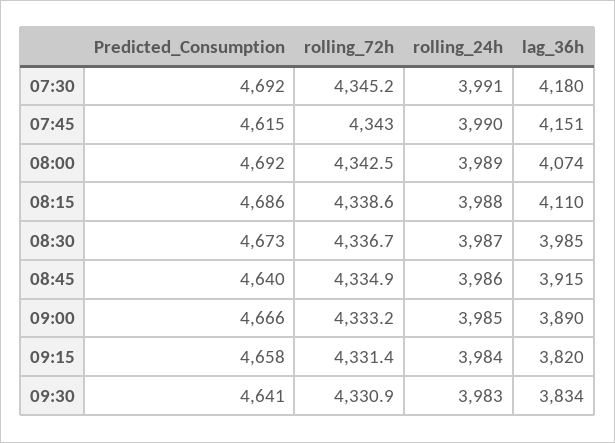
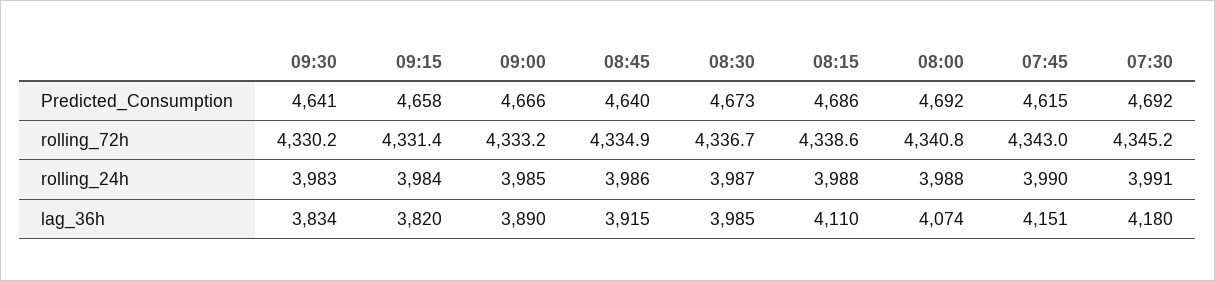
rolling_72h, 08:00: 4342.5 -> 4340.8
rolling_24h, 08:00: 3989 -> 3988
rolling_72h, 09:30: 4330.9 -> 4330.2

